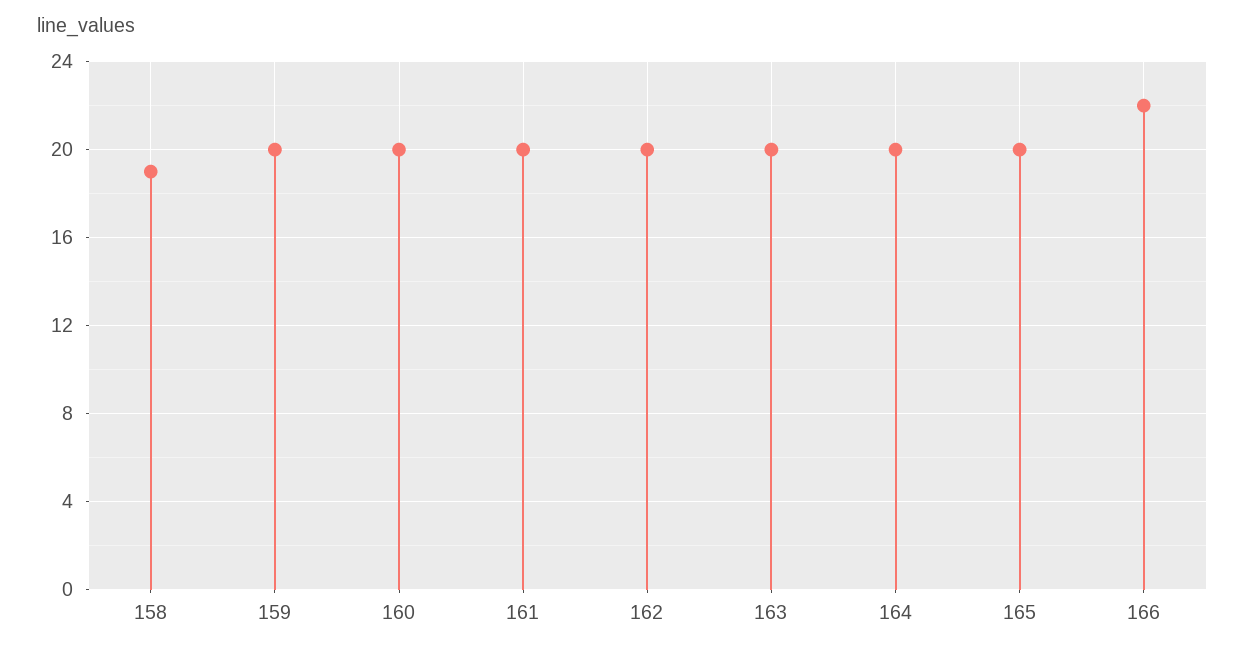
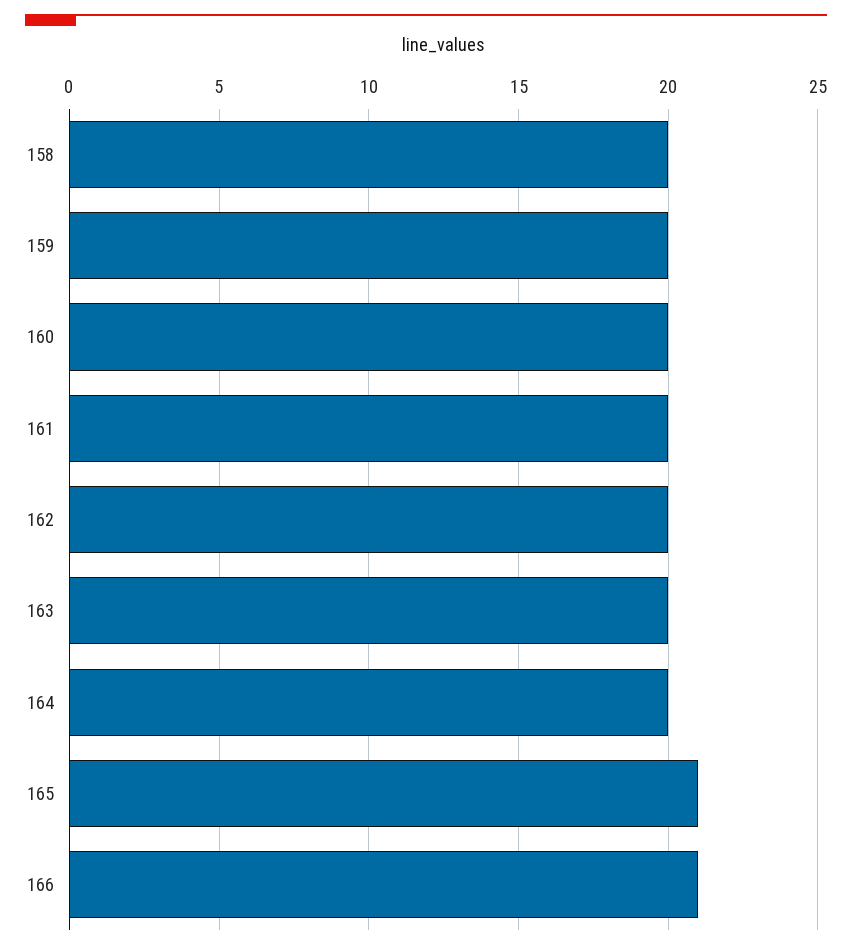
158: 19 -> 20
165: 20 -> 21
166: 22 -> 21

